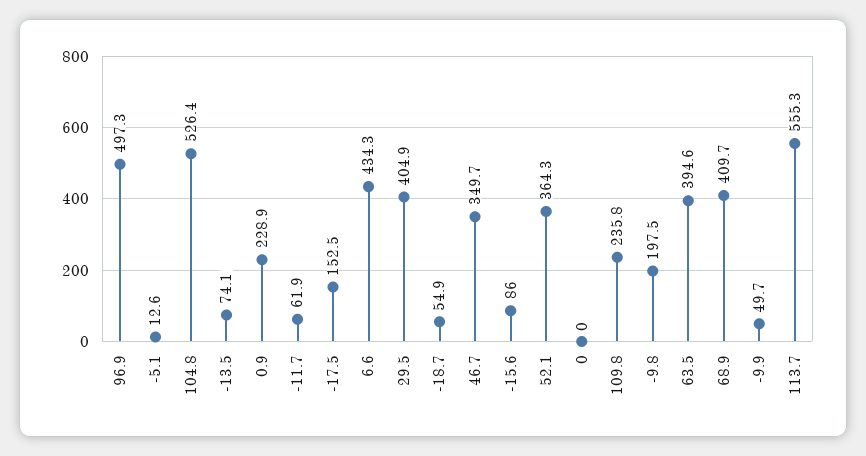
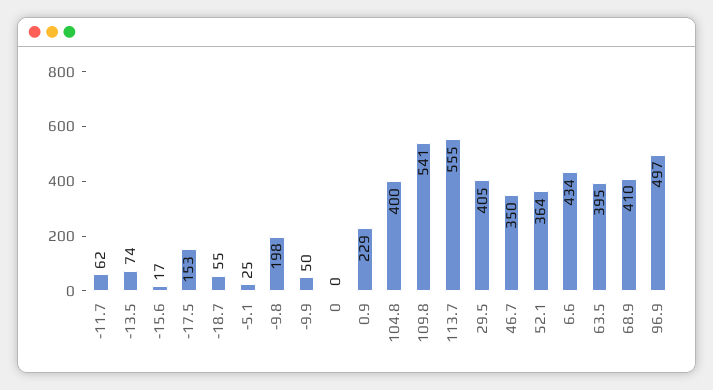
-5.1: 12.6 -> 25
104.8: 526.4 -> 400
-15.6: 86 -> 17
109.8: 235.8 -> 541

